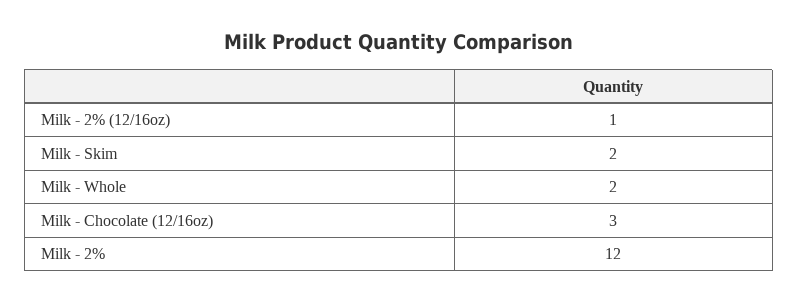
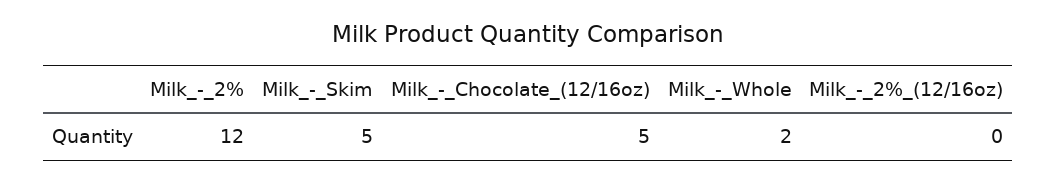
Milk - 2% (12/16oz): 1 -> 0
Milk - Skim: 2 -> 5
Milk - Chocolate (12/16oz): 3 -> 5

